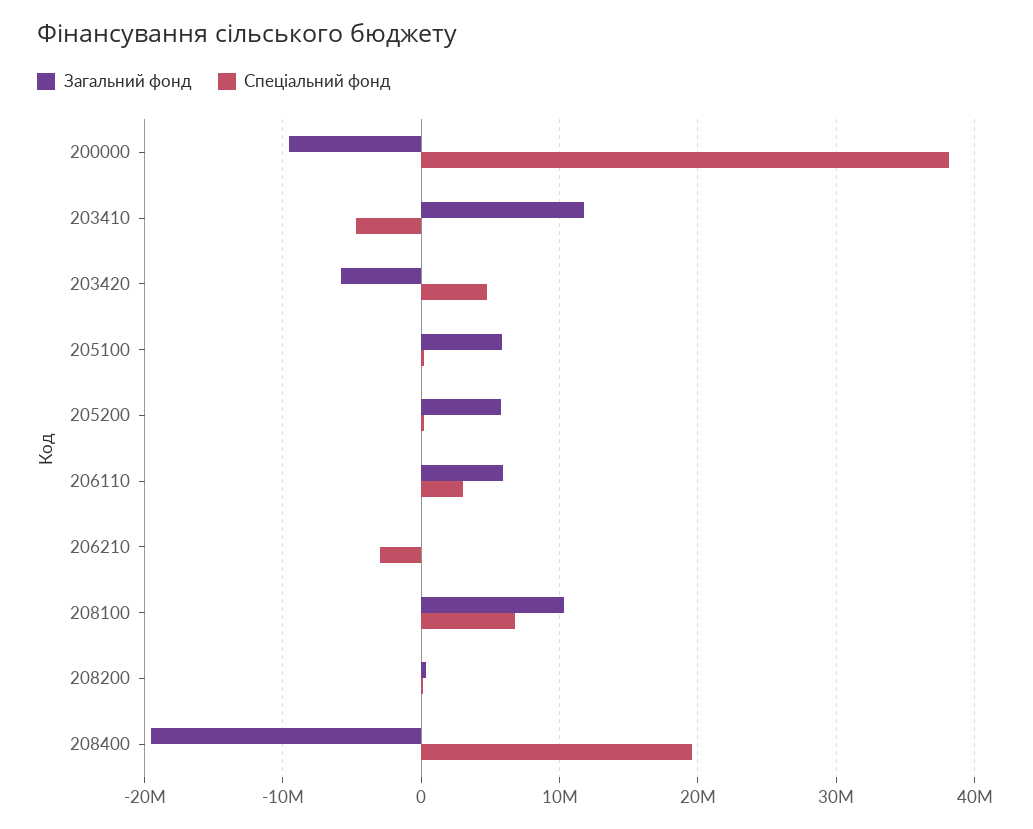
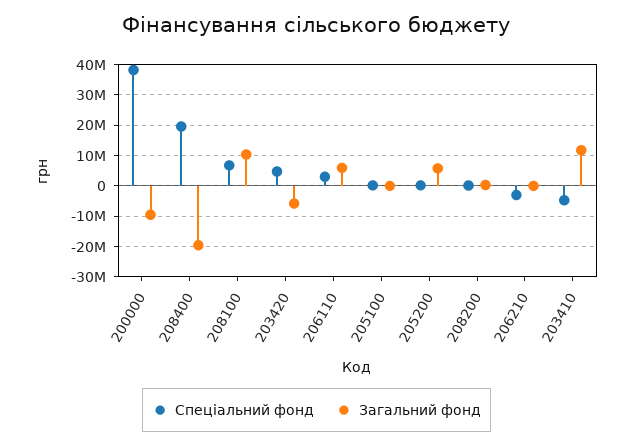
Загальний фонд, 205100: 6000000 -> 0

